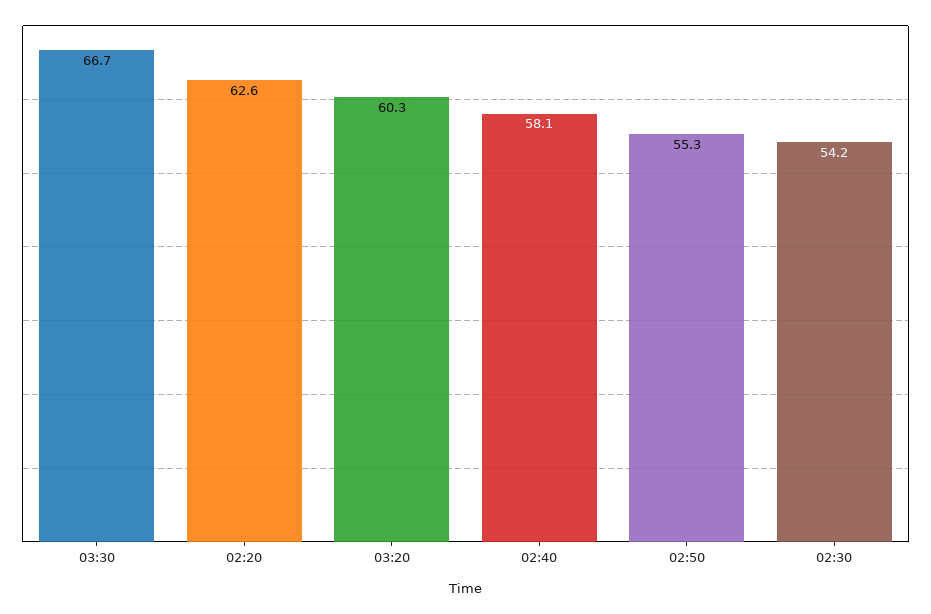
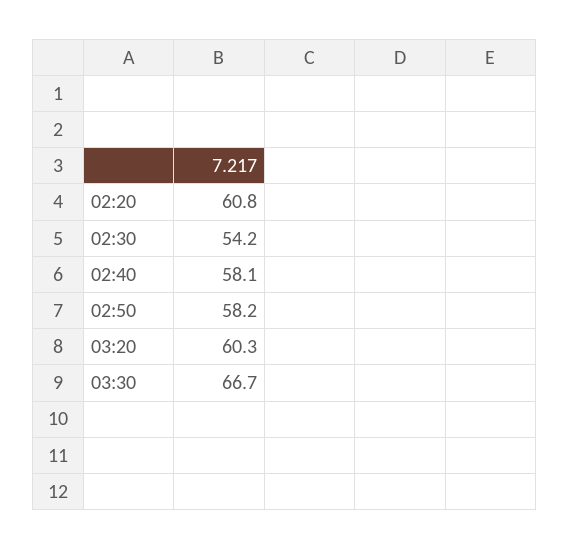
02:20: 62.6 -> 60.8
02:50: 55.3 -> 58.2

